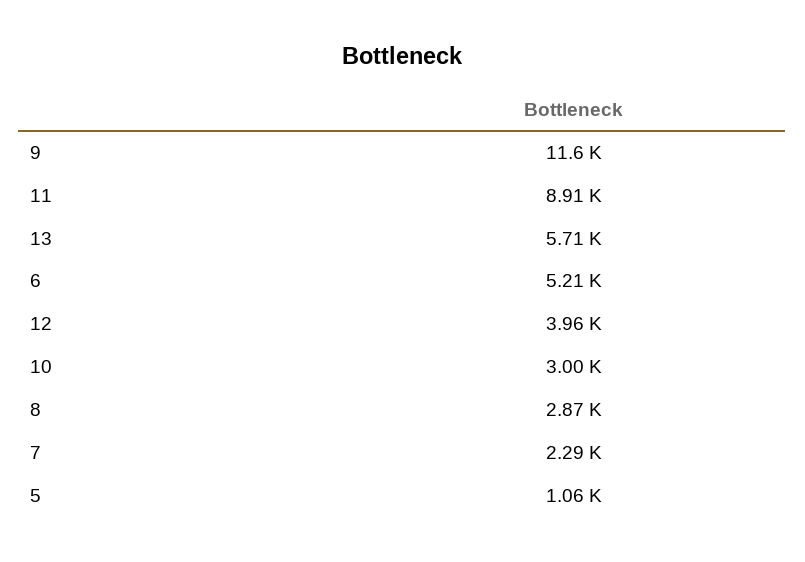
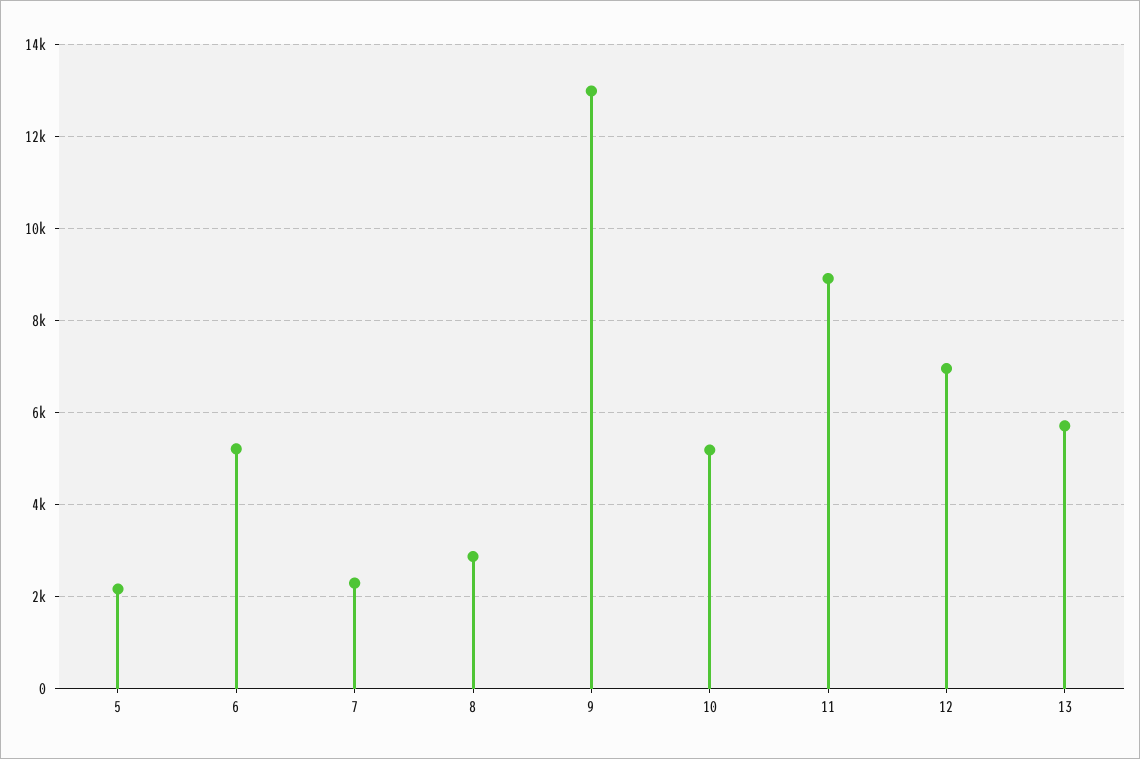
9: 11600 -> 13000
12: 3960 -> 7000
10: 3000 -> 5200
5: 1060 -> 2200

